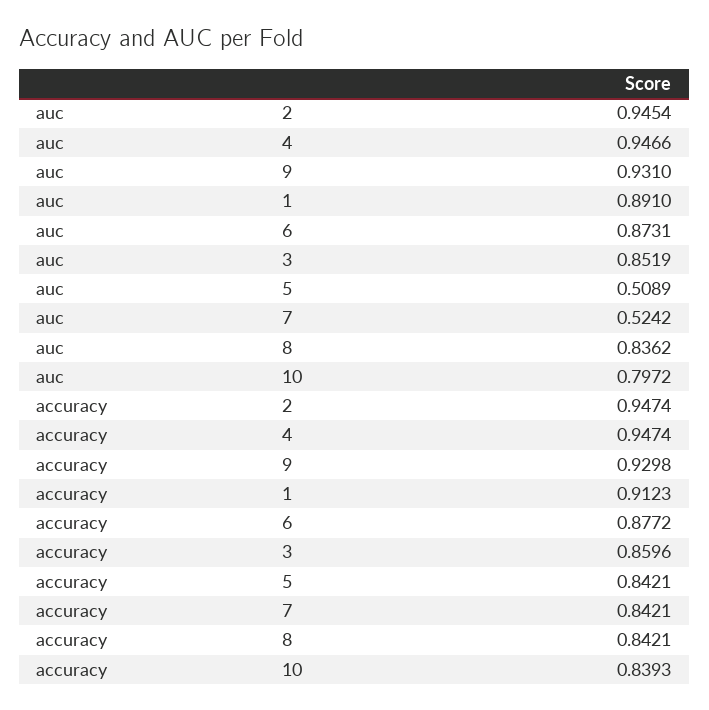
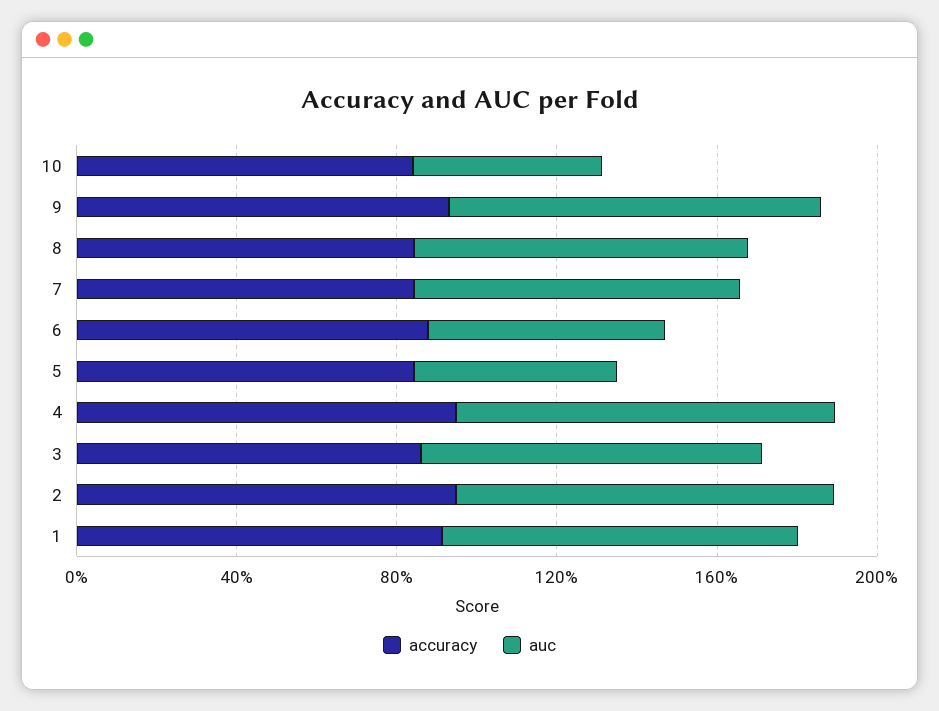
auc, 6: 0.8731 -> 0.6
auc, 7: 0.5242 -> 0.8
auc, 10: 0.7972 -> 0.5

